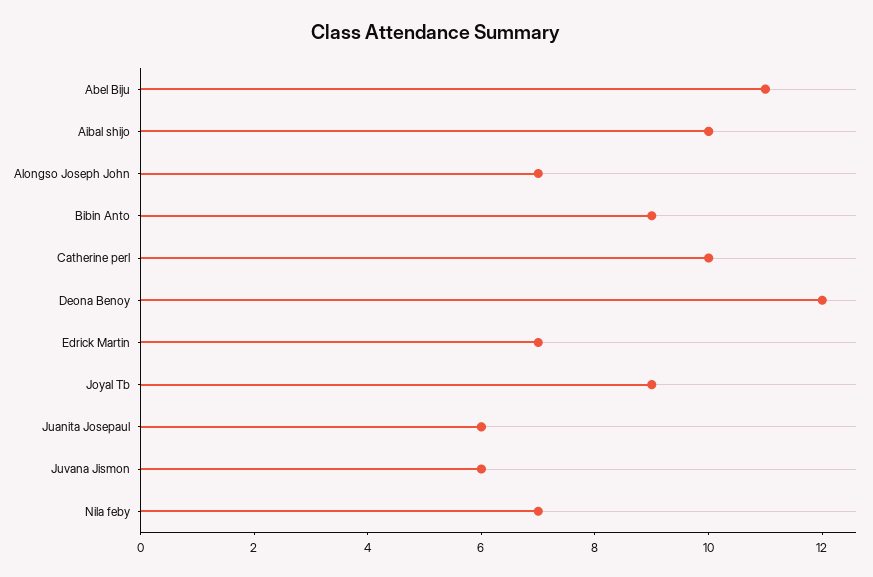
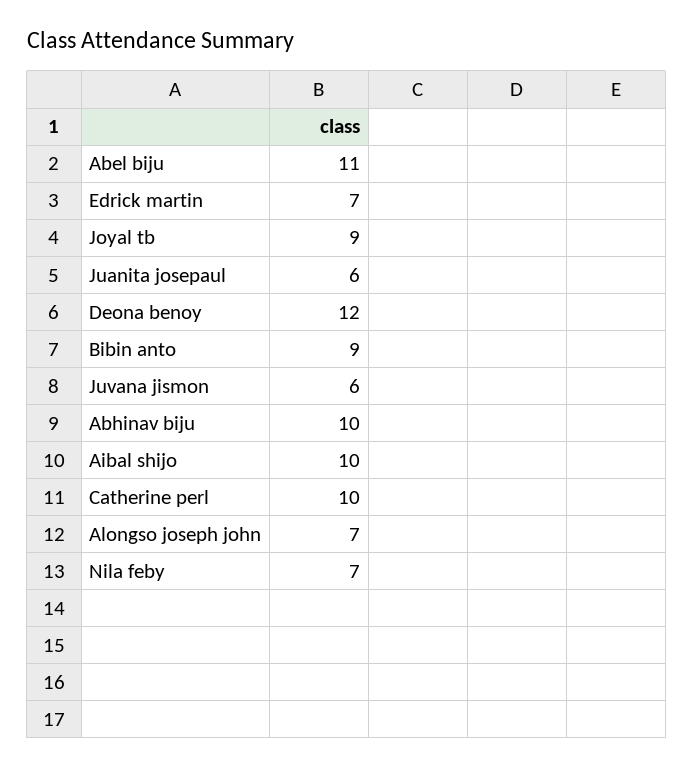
Abhinav biju: none -> 10

